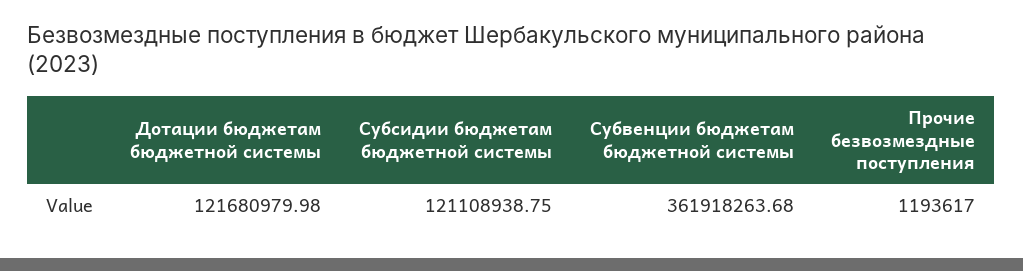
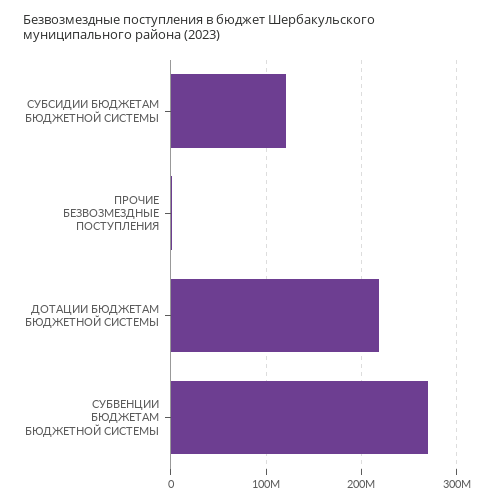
Дотации бюджетам бюджетной системы: 121680979.98 -> 220000000
Субвенции бюджетам бюджетной системы: 361918263.68 -> 270000000

